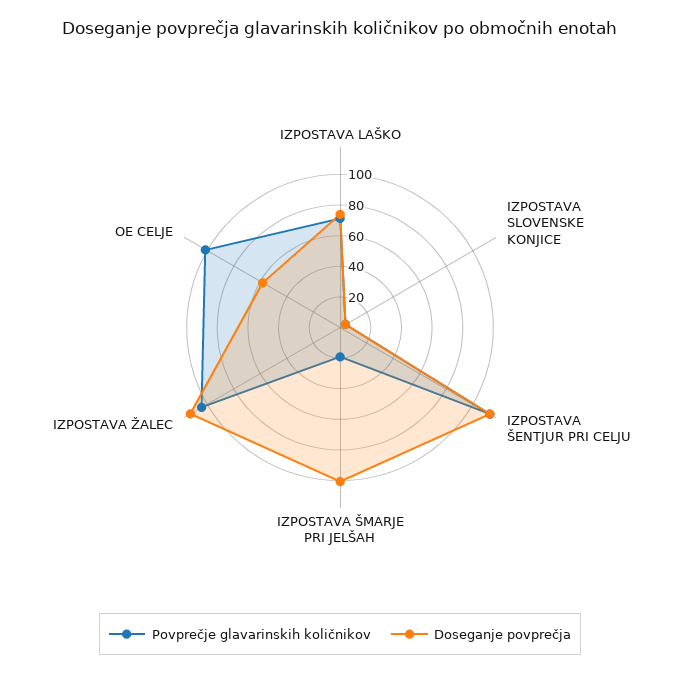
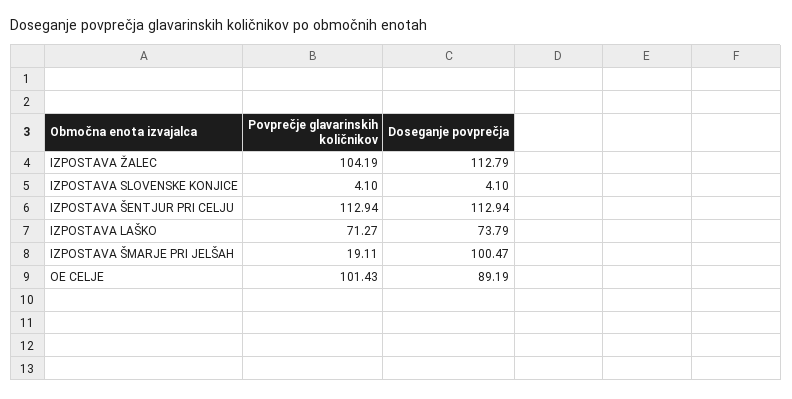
Doseganje povprečja, OE CELJE: 60 -> 89.19

